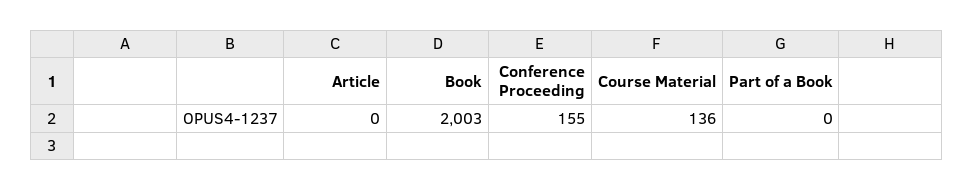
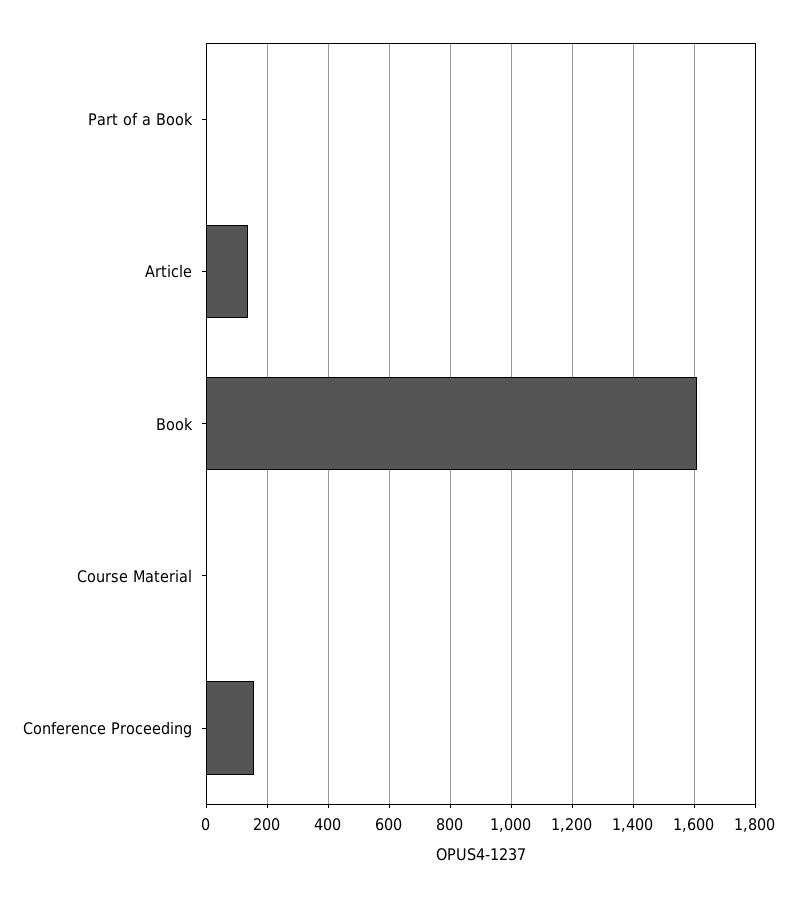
Article: 0 -> 140
Book: 2003 -> 1600
Course Material: 136 -> 0

